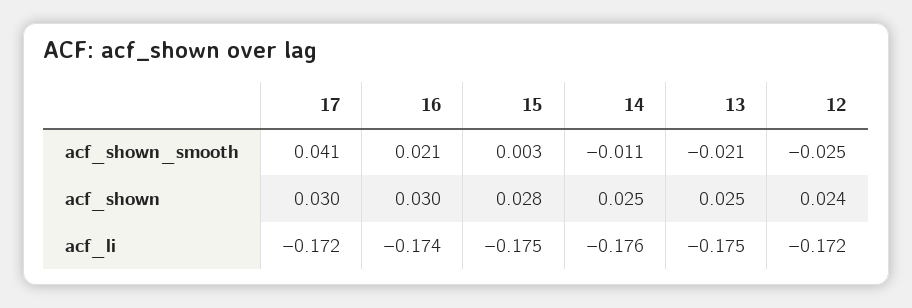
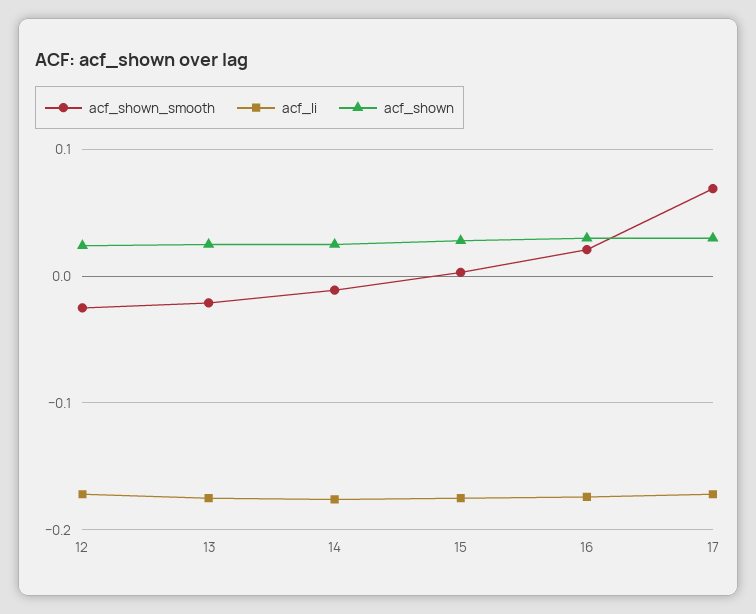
acf_shown_smooth, 17: 0.041 -> 0.07

